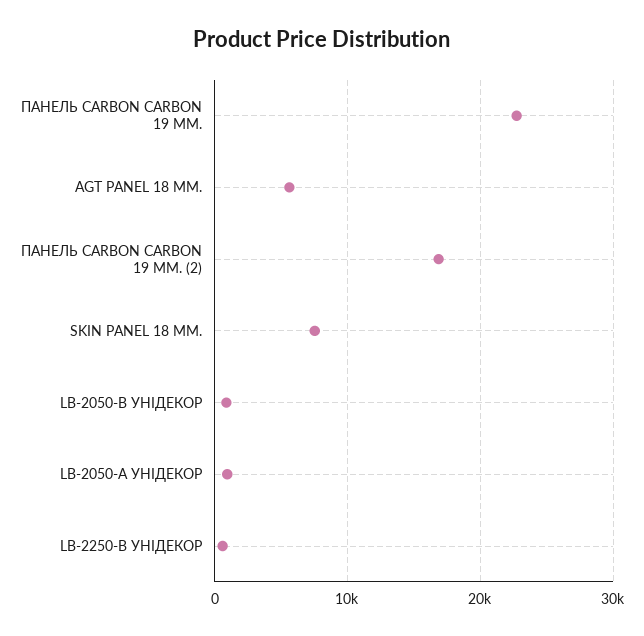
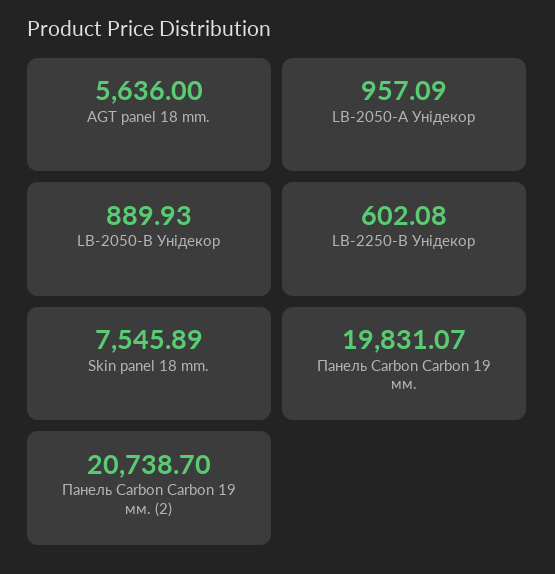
ПАНЕЛЬ CARBON CARBON 19 ММ.: 23000 -> 19831.07
ПАНЕЛЬ CARBON CARBON 19 ММ. (2): 17000 -> 20738.7

